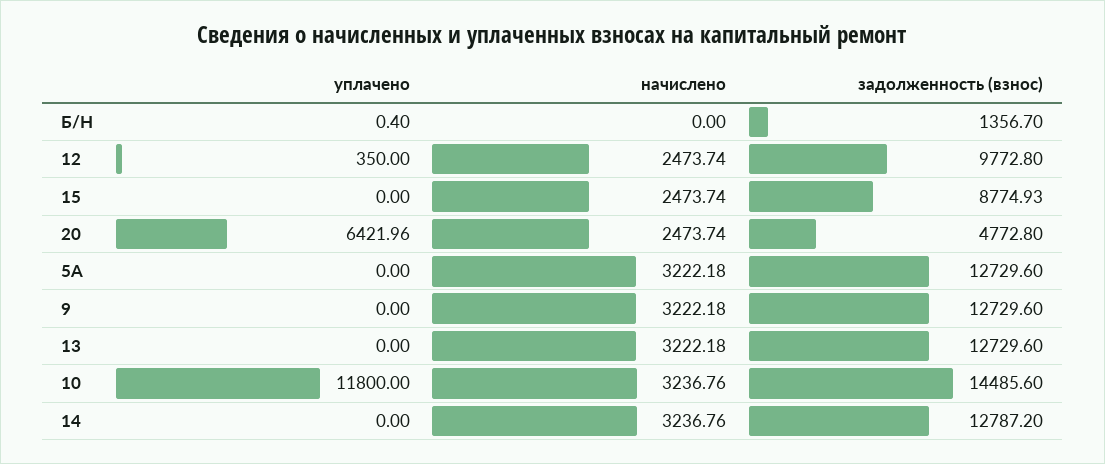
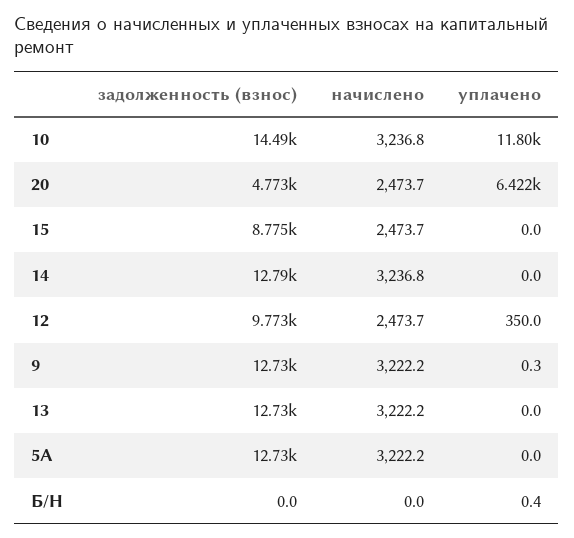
задолженность (взнос), Б/Н: 1356.7 -> 0
уплачено, 9: 0 -> 0.3

